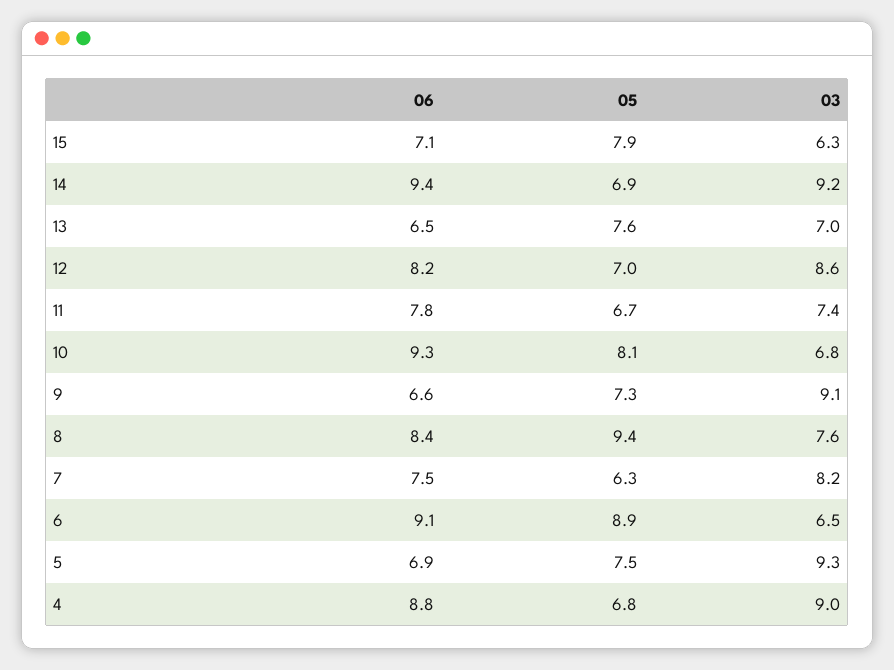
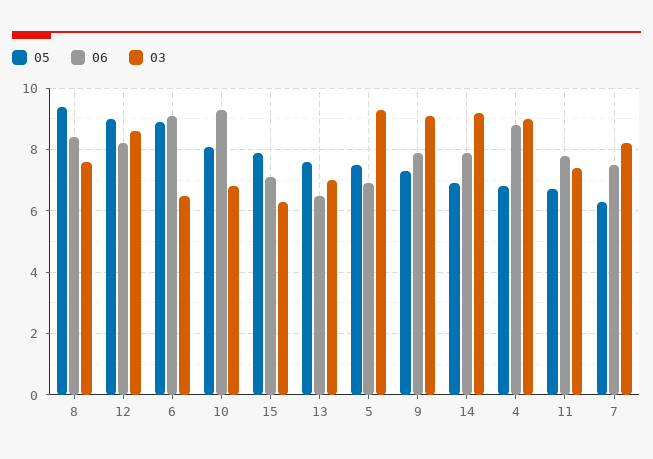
06, 14: 9.4 -> 8
05, 12: 7 -> 9
06, 9: 6.6 -> 8

